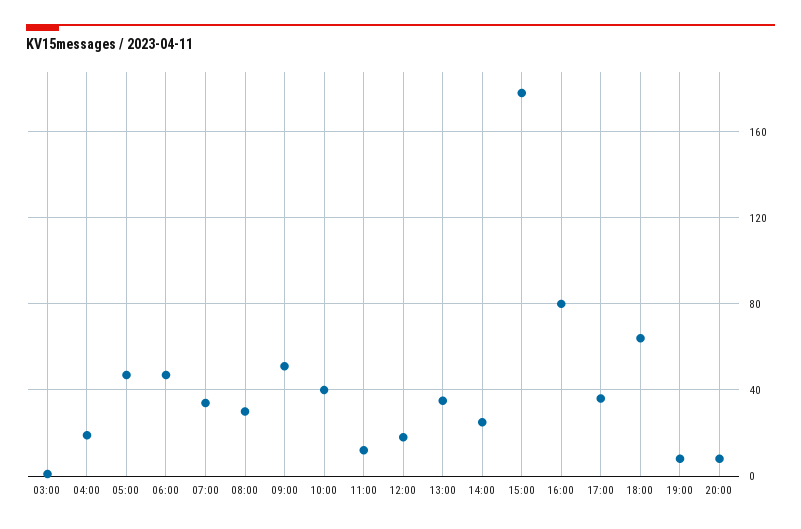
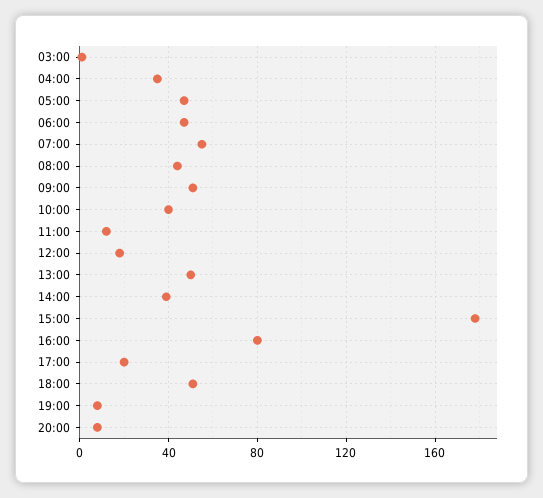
04:00: 20 -> 35
07:00: 35 -> 55
08:00: 30 -> 45
13:00: 35 -> 50
14:00: 25 -> 40
17:00: 35 -> 20
18:00: 65 -> 50

